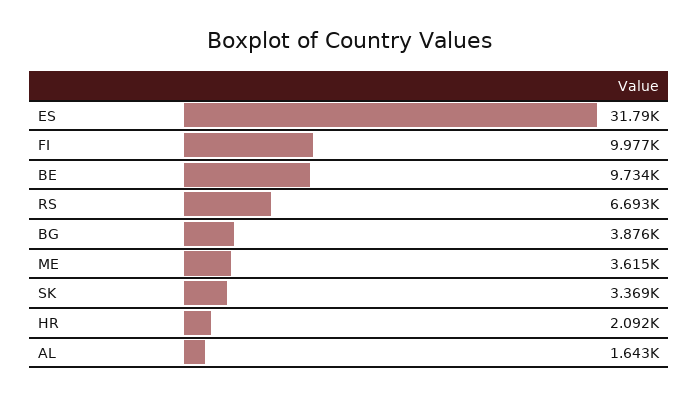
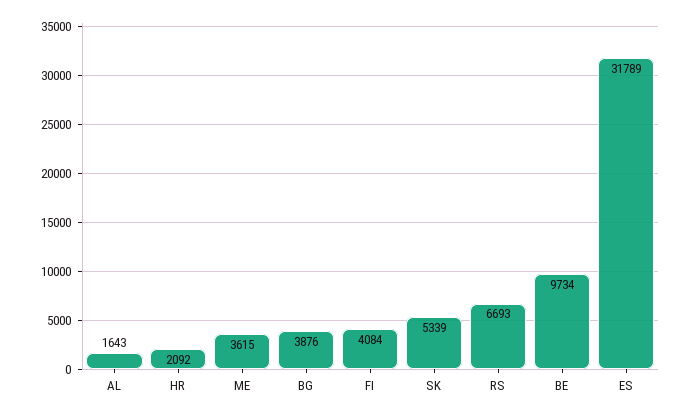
FI: 9977 -> 4084
SK: 3369 -> 5339

